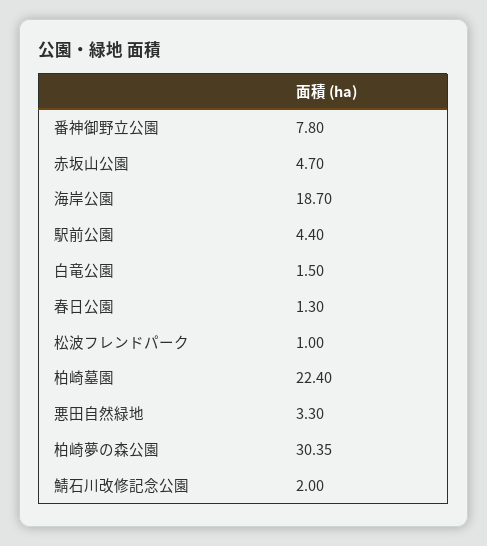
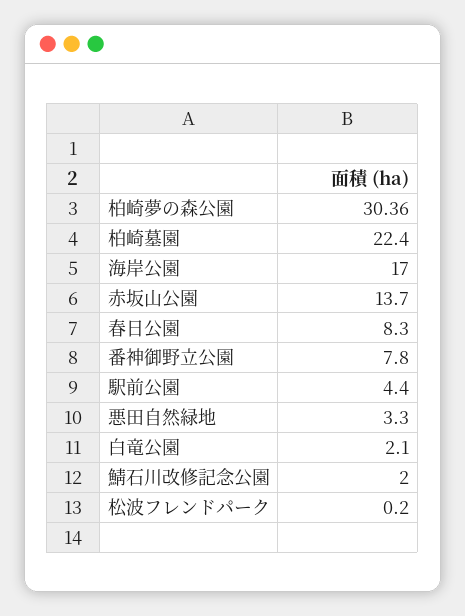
赤坂山公園: 4.7 -> 13.7
海岸公園: 18.7 -> 17
白竜公園: 1.5 -> 2.1
春日公園: 1.3 -> 8.3
松波フレンドパーク: 1 -> 0.2
柏崎夢の森公園: 30.35 -> 30.36

